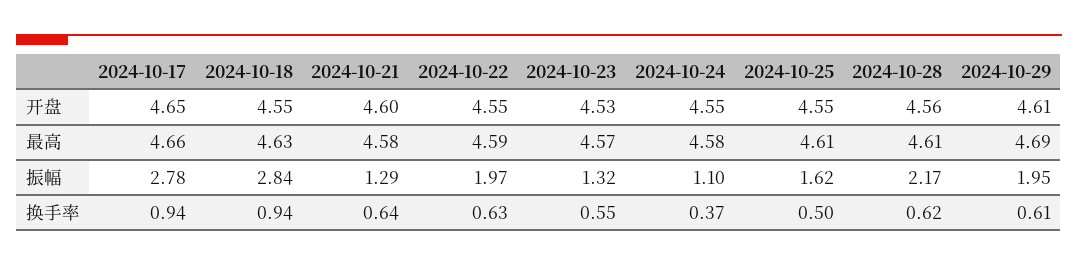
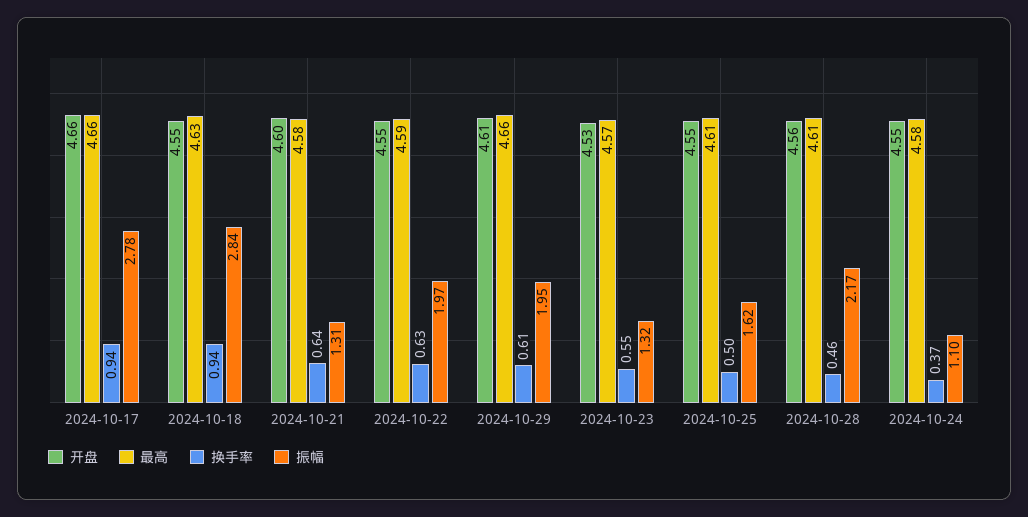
开盘, 2024-10-17: 4.65 -> 4.66
最高, 2024-10-29: 4.69 -> 4.66
振幅, 2024-10-21: 1.29 -> 1.31
换手率, 2024-10-28: 0.62 -> 0.46

